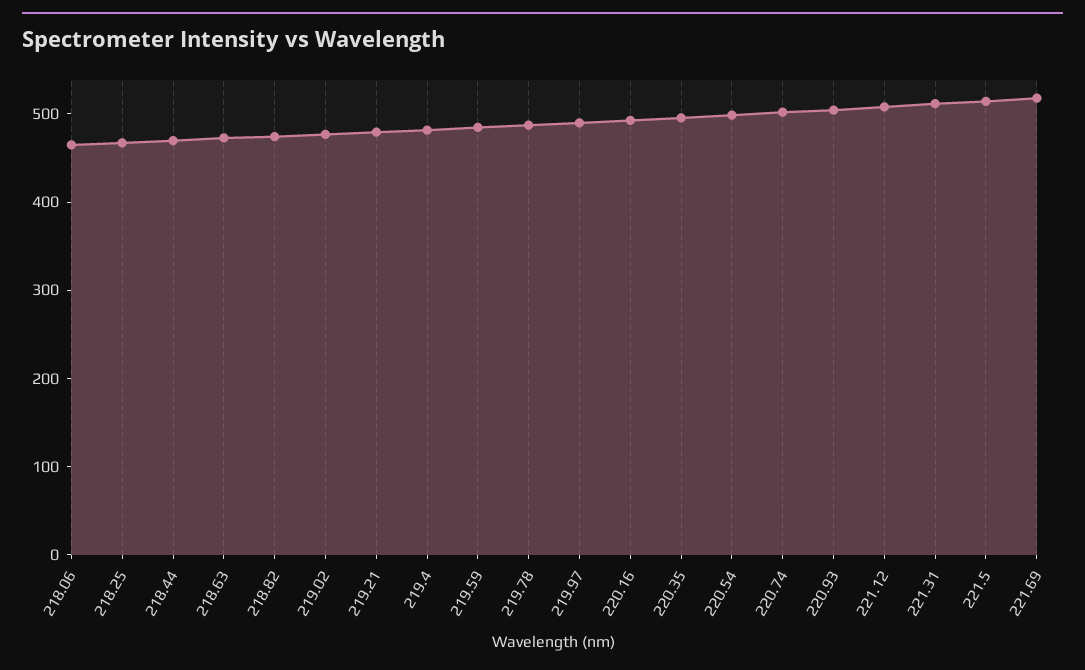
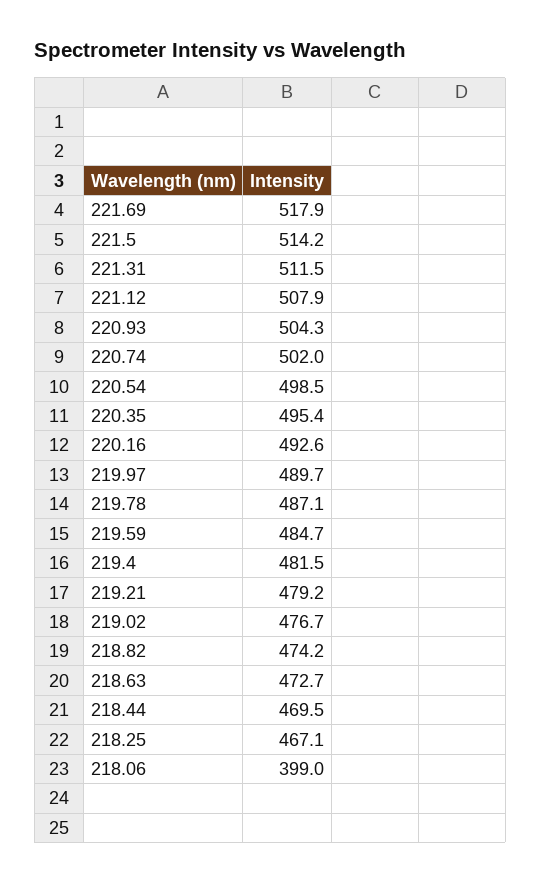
218.06: 460 -> 399

